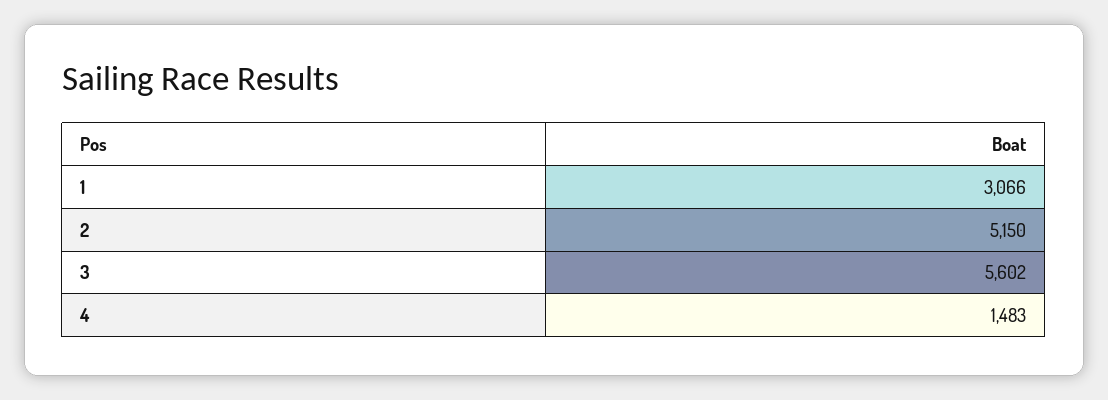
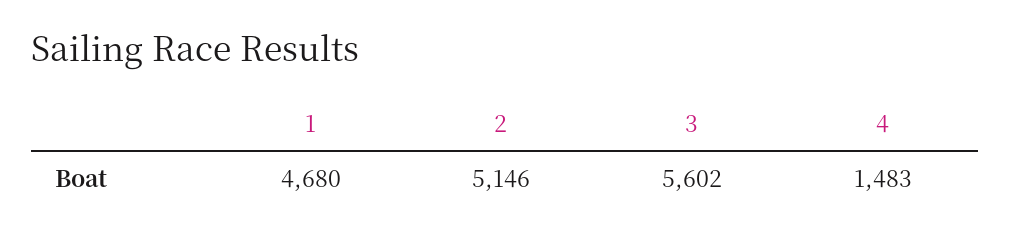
1: 3066 -> 4680
2: 5150 -> 5146

